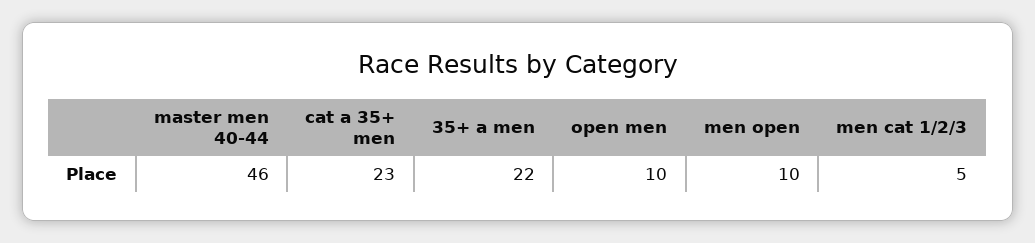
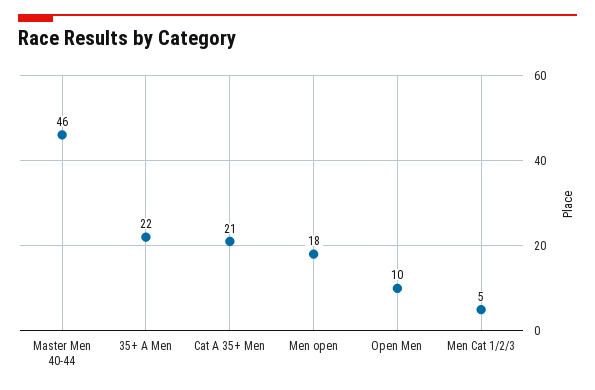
cat a 35+ men: 23 -> 21
men open: 10 -> 18

